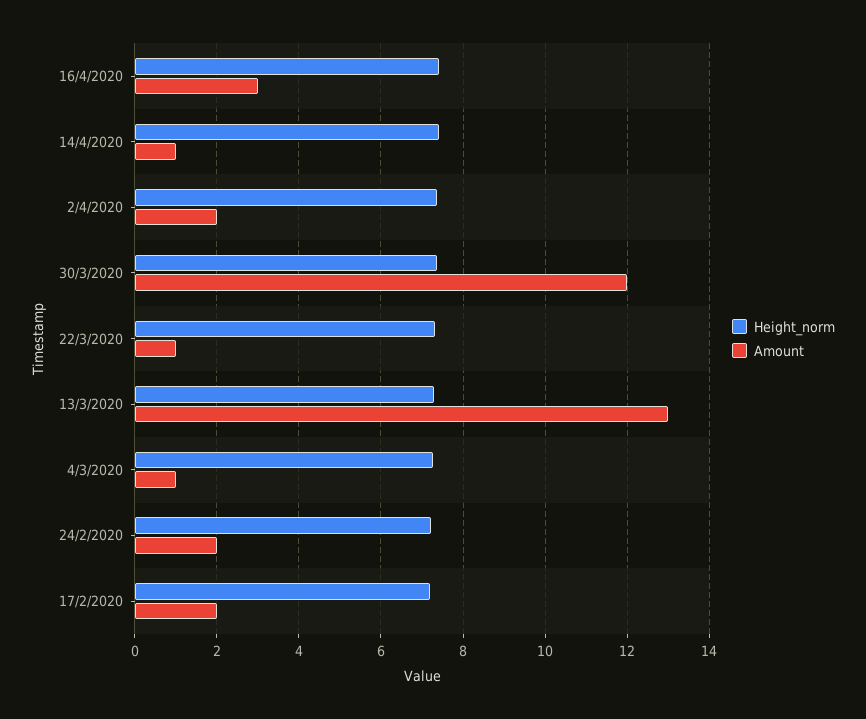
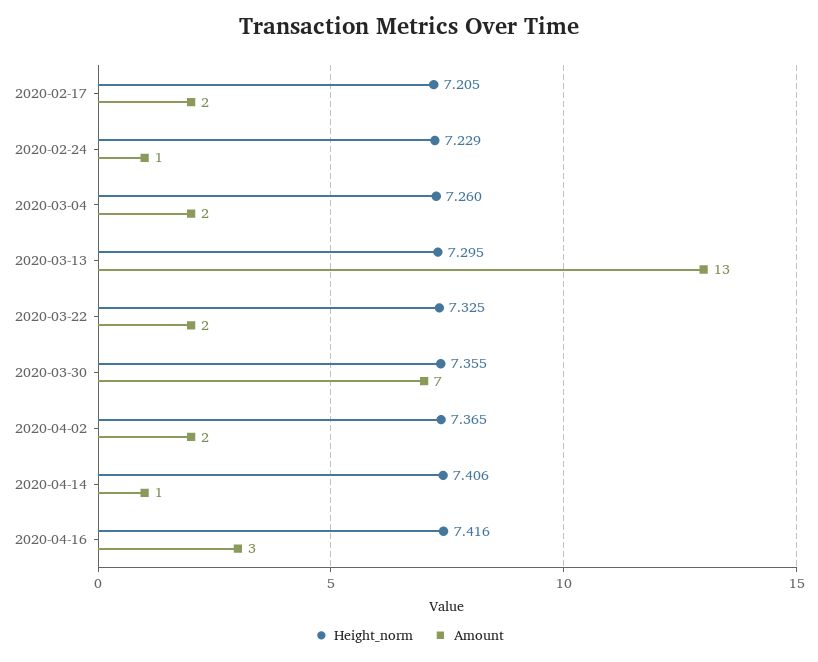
Amount, 30/3/2020: 12 -> 7
Amount, 22/3/2020: 1 -> 2
Amount, 4/3/2020: 1 -> 2
Amount, 24/2/2020: 2 -> 1

